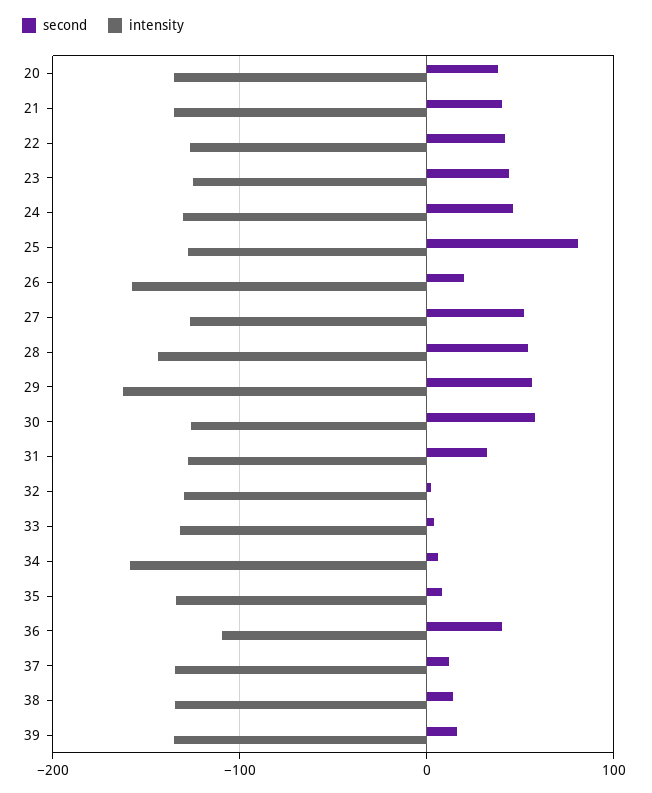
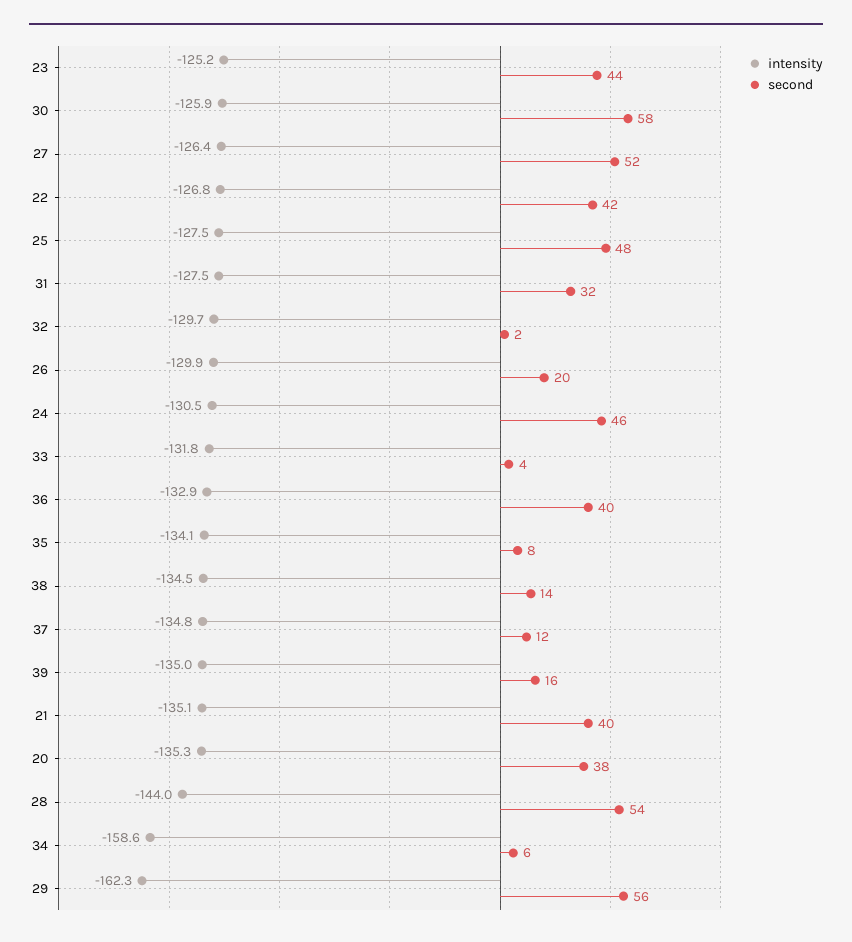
second, 25: 80 -> 48
intensity, 26: -160 -> -129.9
intensity, 36: -110 -> -132.9

